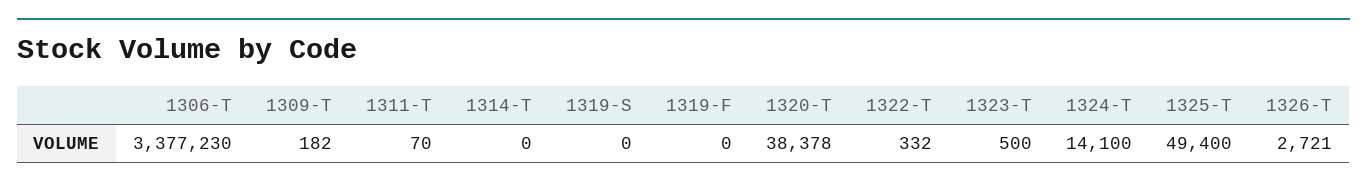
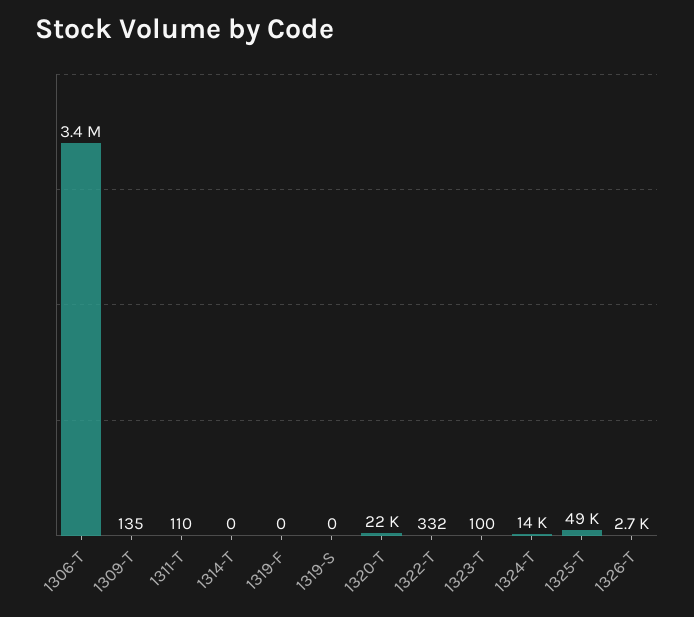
1309-T: 182 -> 135
1311-T: 70 -> 110
1320-T: 38378 -> 22000
1323-T: 500 -> 100

